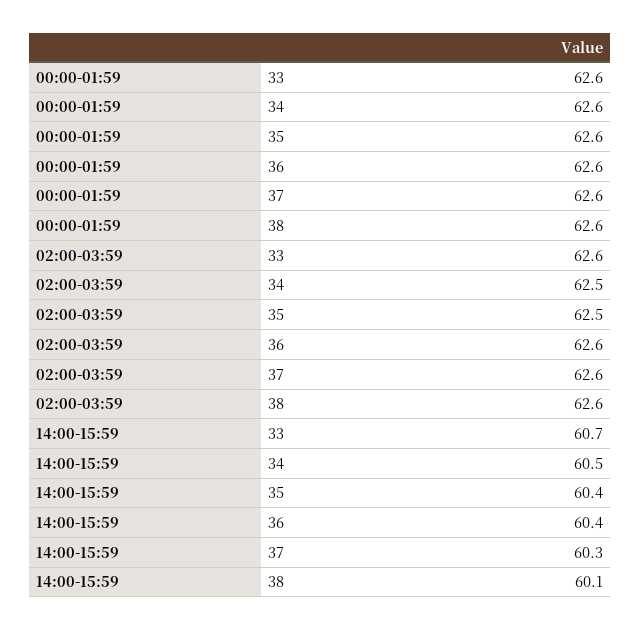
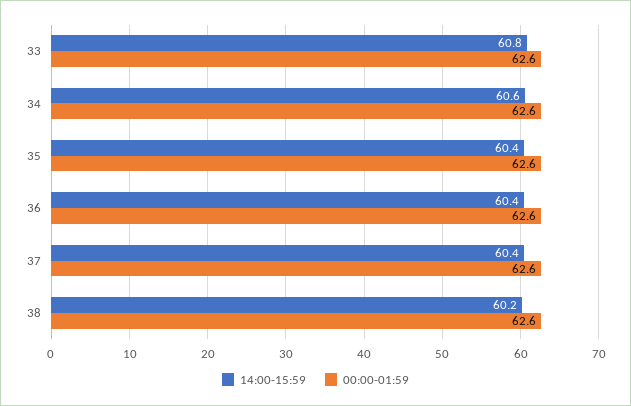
02:00-03:59, 33: 62.6 -> none
02:00-03:59, 34: 62.5 -> none
02:00-03:59, 35: 62.5 -> none
02:00-03:59, 36: 62.6 -> none
02:00-03:59, 37: 62.6 -> none
02:00-03:59, 38: 62.6 -> none
14:00-15:59, 33: 60.7 -> 60.8
14:00-15:59, 34: 60.5 -> 60.6
14:00-15:59, 37: 60.3 -> 60.4
14:00-15:59, 38: 60.1 -> 60.2

